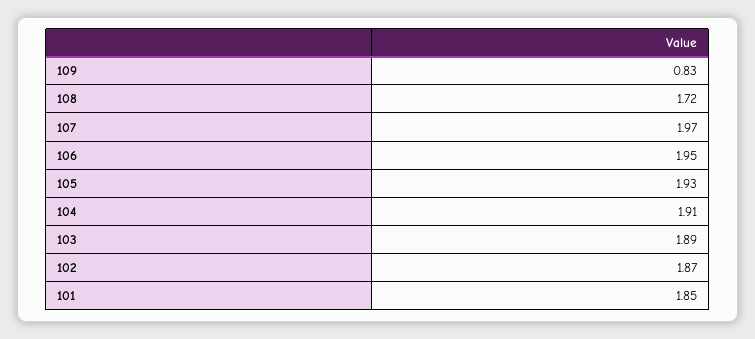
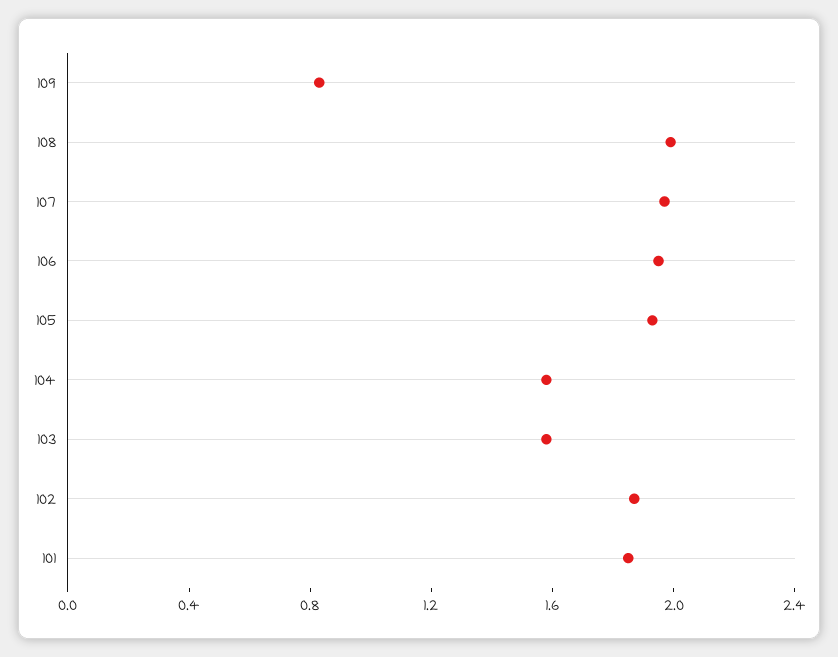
108: 1.72 -> 2
104: 1.91 -> 1.6
103: 1.89 -> 1.6

